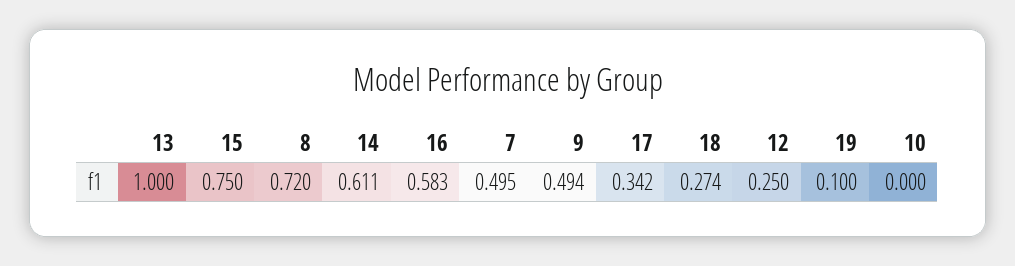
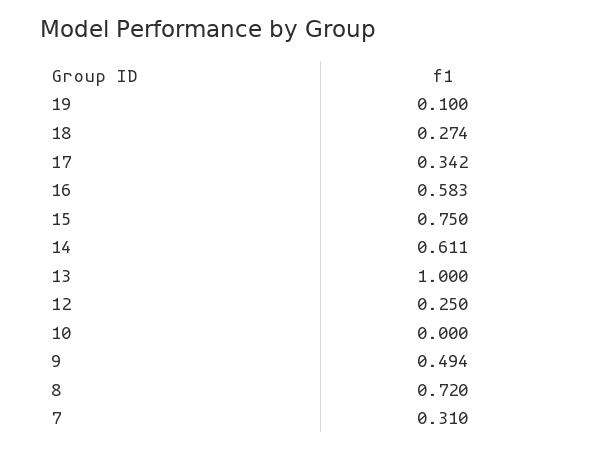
7: 0.495 -> 0.31

